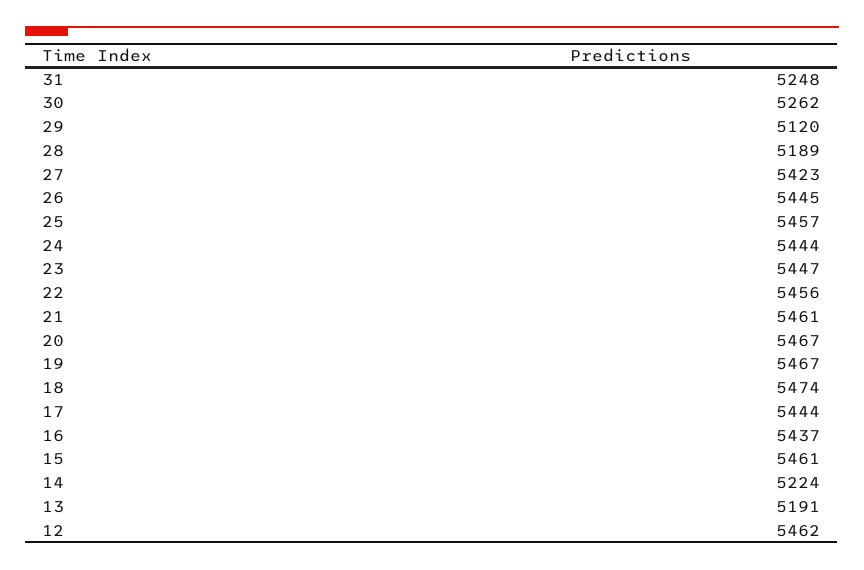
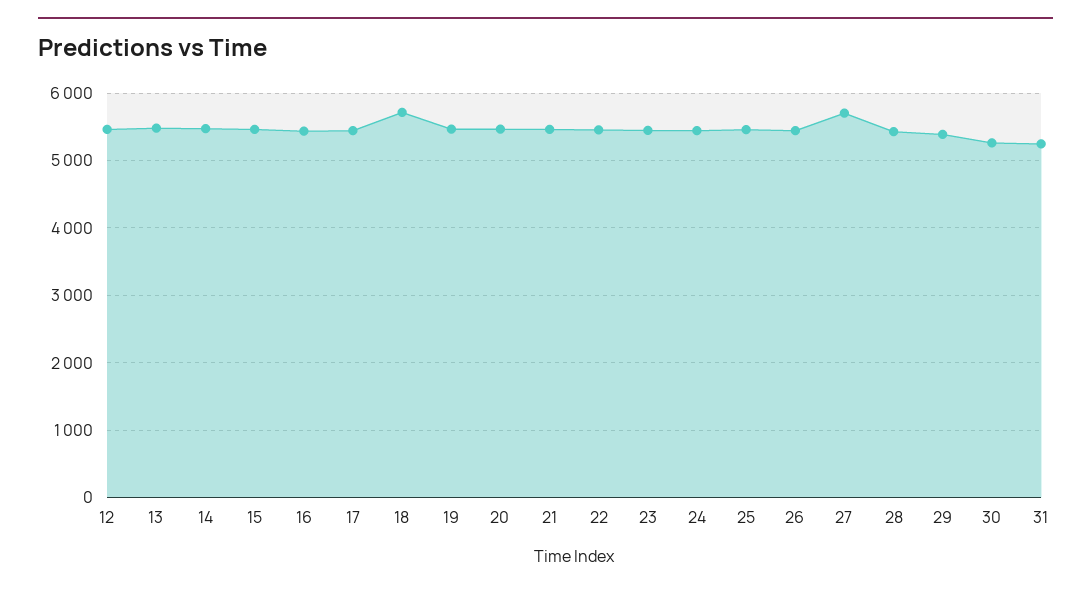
29: 5120 -> 5400
28: 5189 -> 5400
27: 5423 -> 5700
18: 5474 -> 5700
14: 5224 -> 5500
13: 5191 -> 5500

